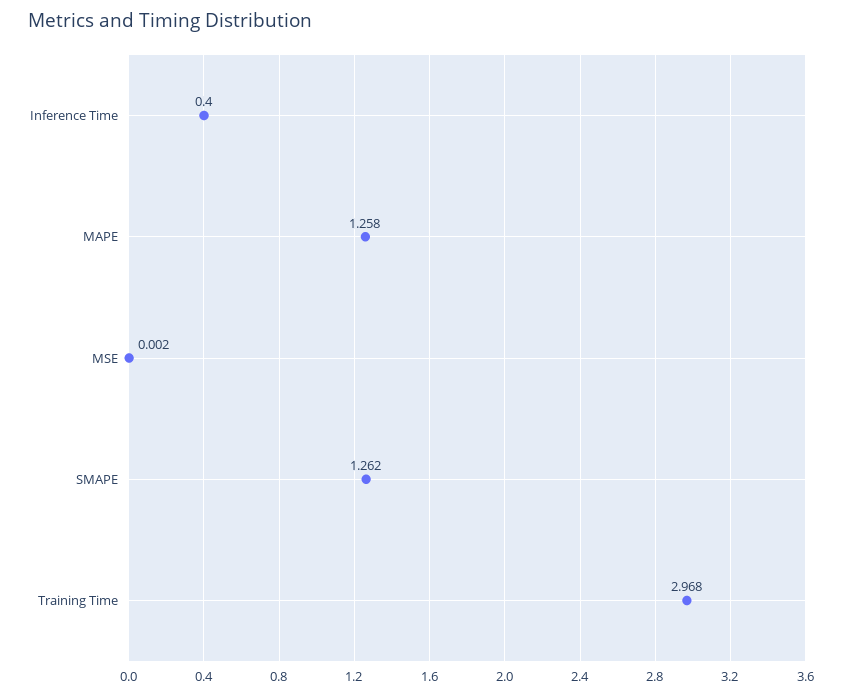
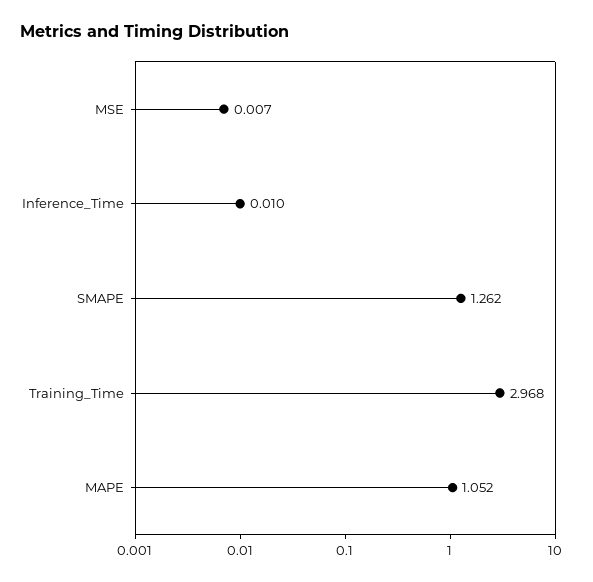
Inference Time: 0.4 -> 0.01
MAPE: 1.258 -> 1.052
MSE: 0.002 -> 0.007

